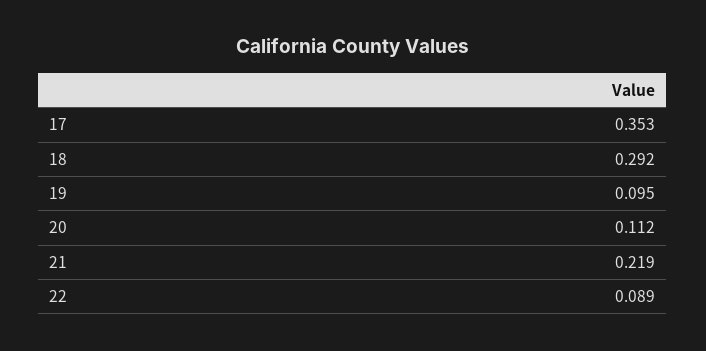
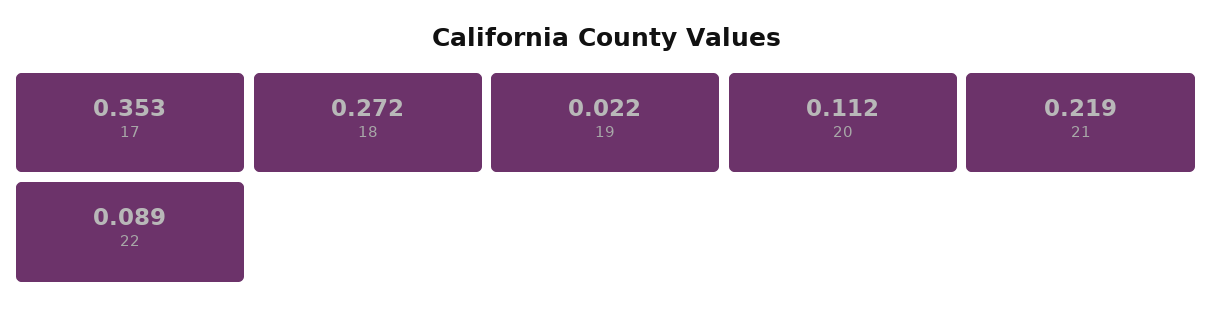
18: 0.292 -> 0.272
19: 0.095 -> 0.022

